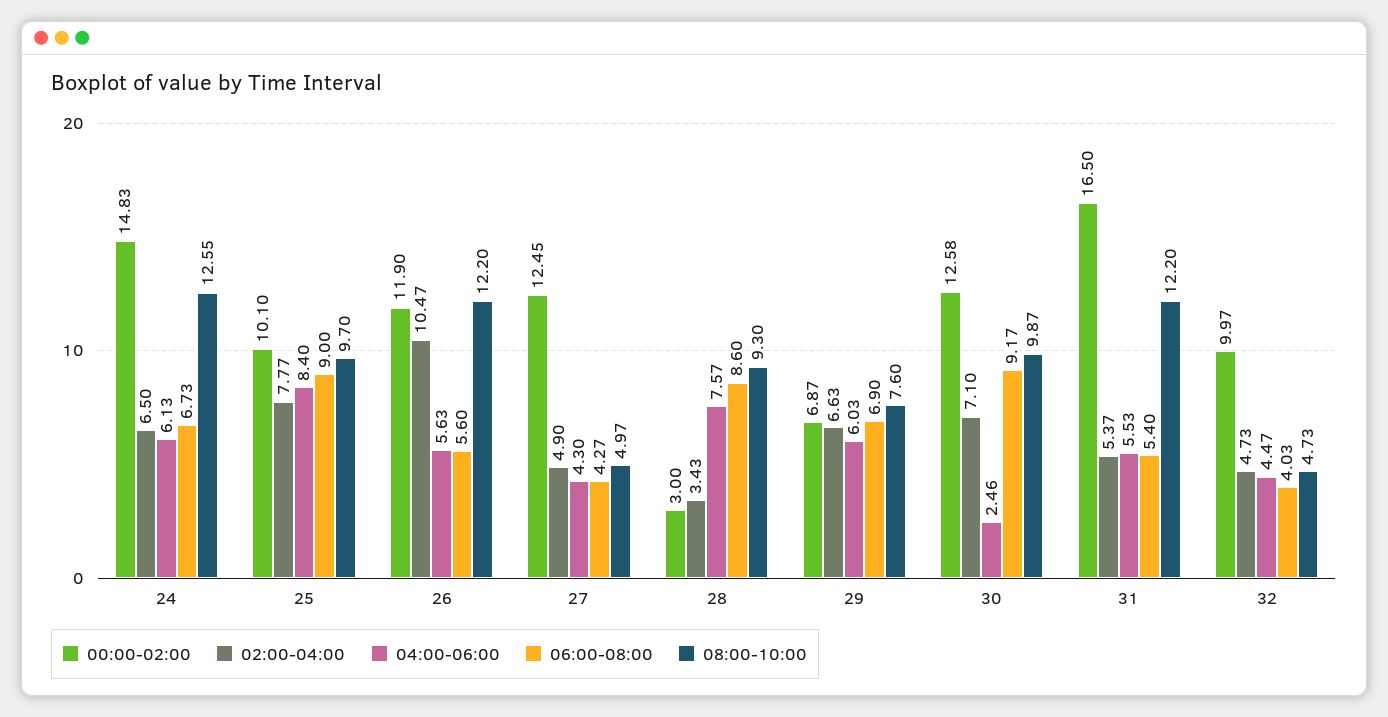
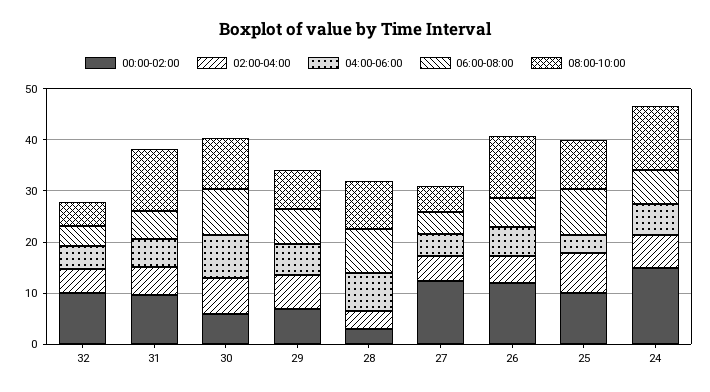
04:00-06:00, 25: 8.4 -> 4
02:00-04:00, 26: 10.47 -> 6
00:00-02:00, 30: 12.58 -> 6
04:00-06:00, 30: 2.46 -> 8
00:00-02:00, 31: 16.5 -> 10

